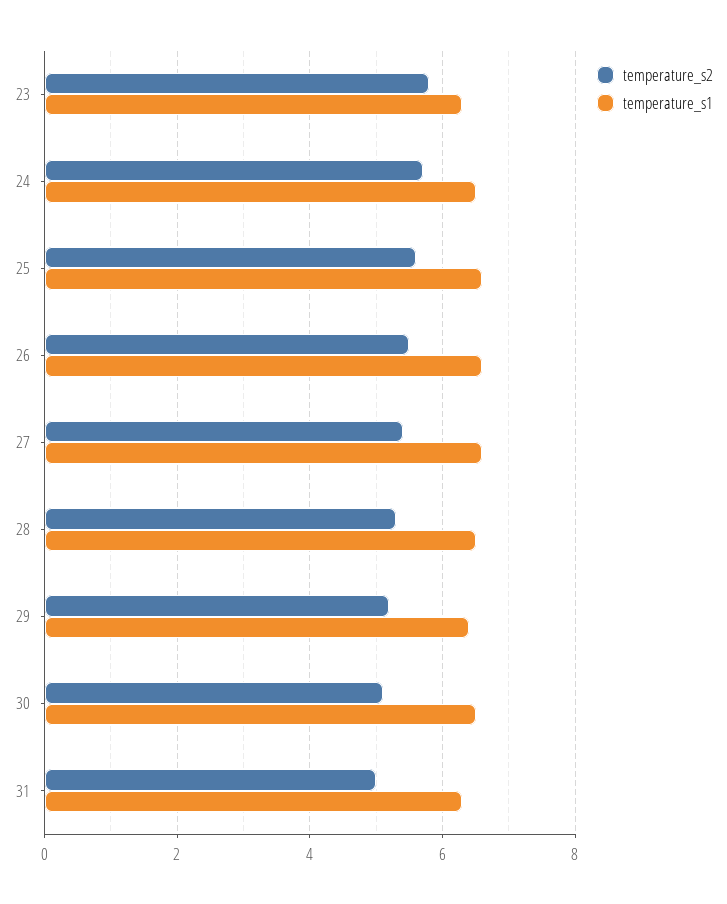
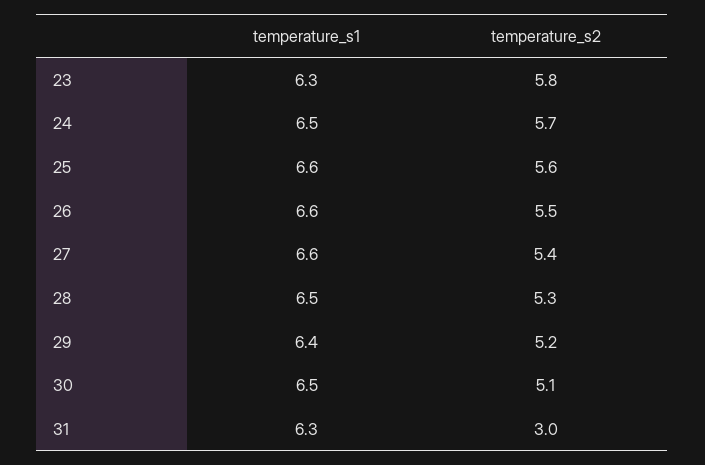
temperature_s2, 31: 5 -> 3

